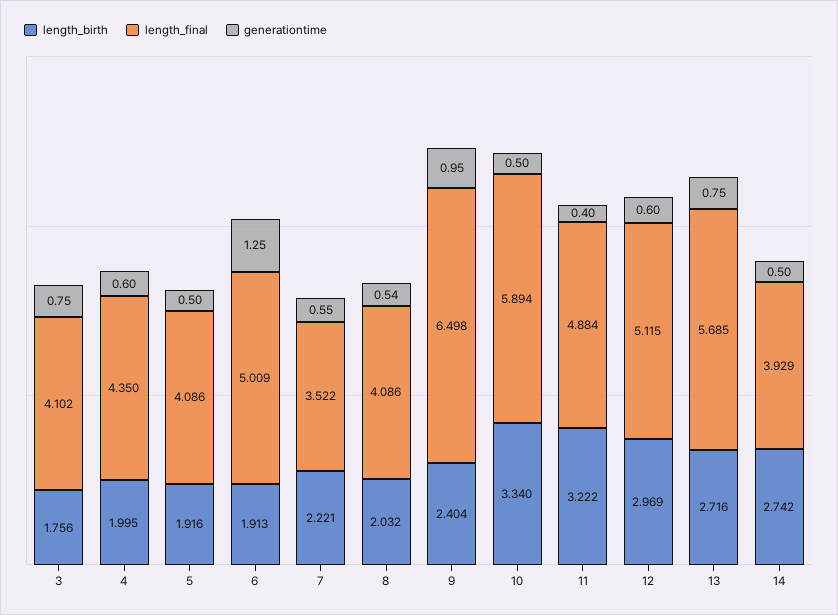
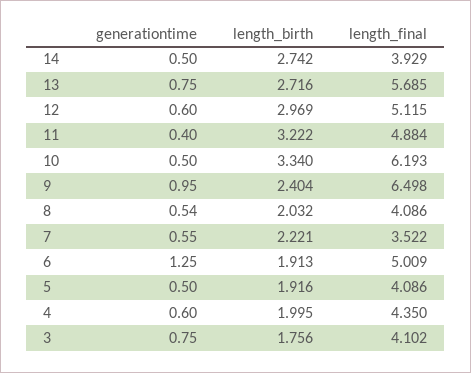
length_final, 10: 5.894 -> 6.193

